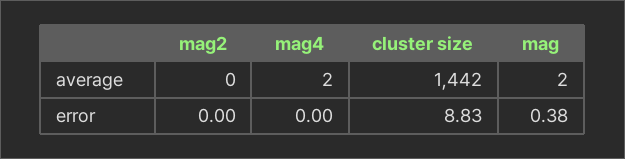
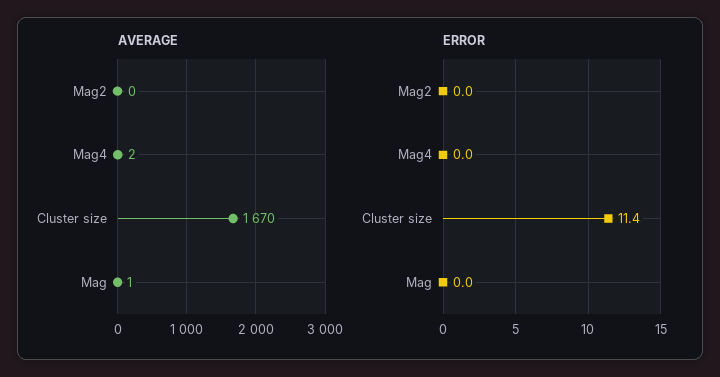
average, cluster size: 1442 -> 1670
average, mag: 2 -> 1
error, cluster size: 8.83 -> 11.4
error, mag: 0.38 -> 0

